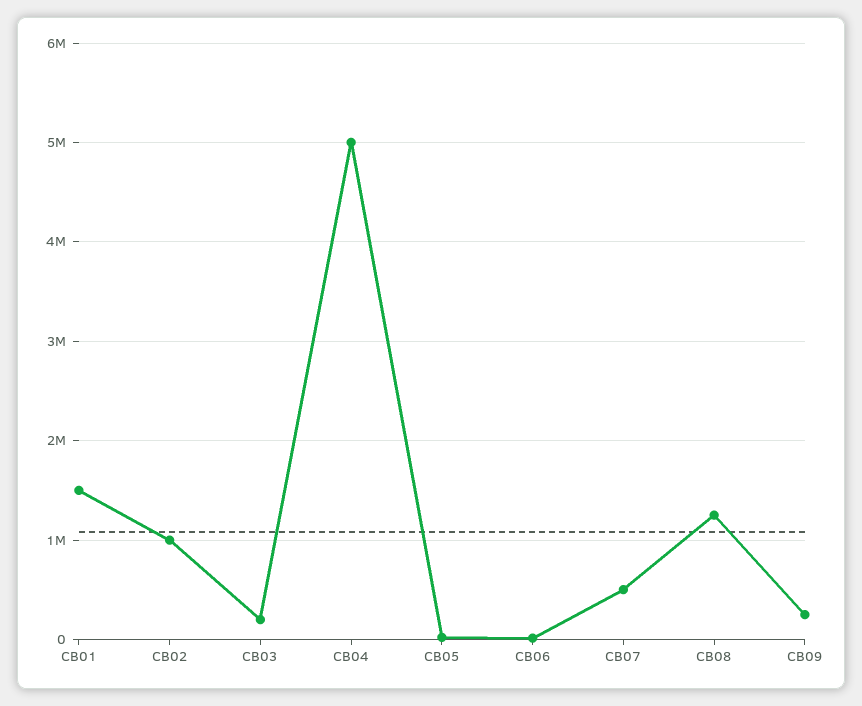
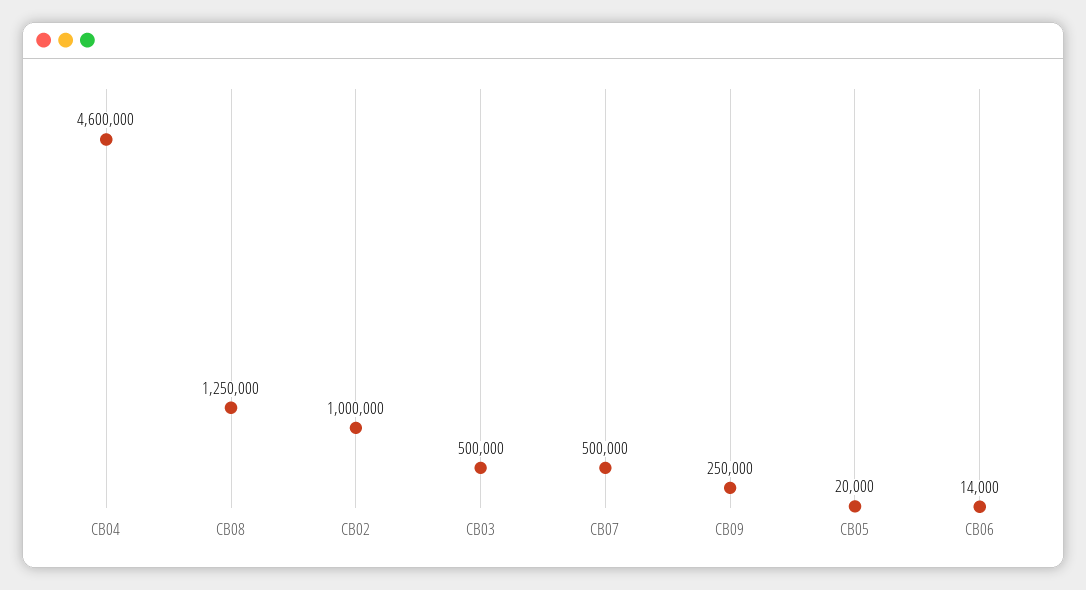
CB01: 1500000 -> none
CB03: 200000 -> 500000
CB04: 5000000 -> 4600000

